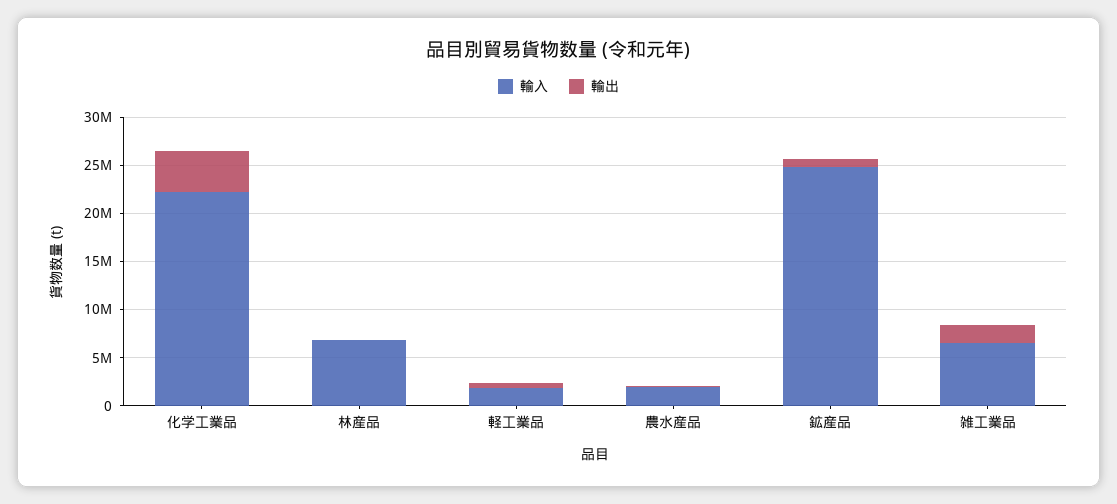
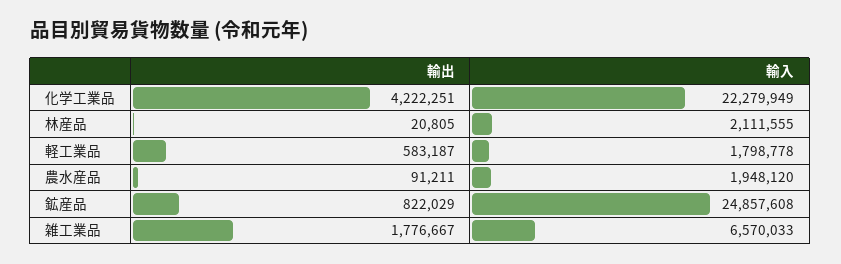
輸入, 林産品: 7000000 -> 2111555

